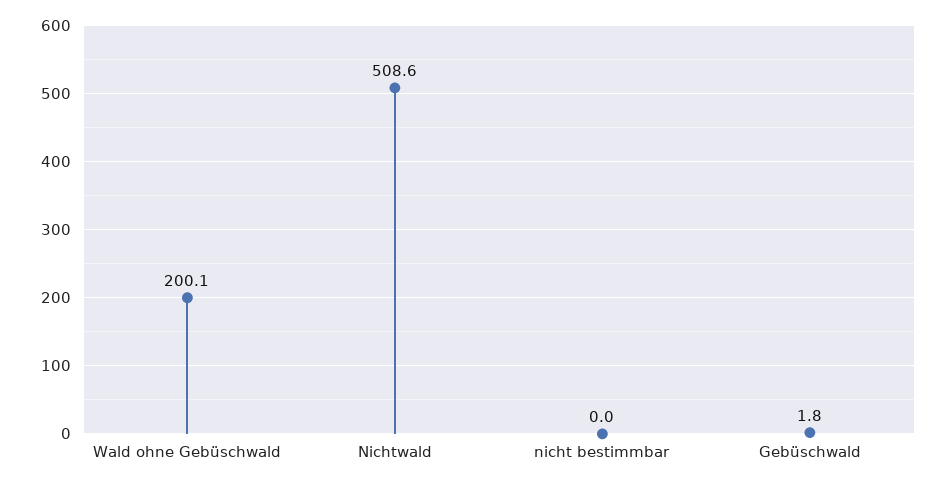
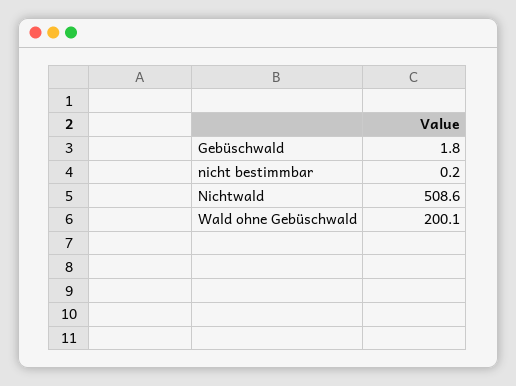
nicht bestimmbar: 0 -> 0.2

